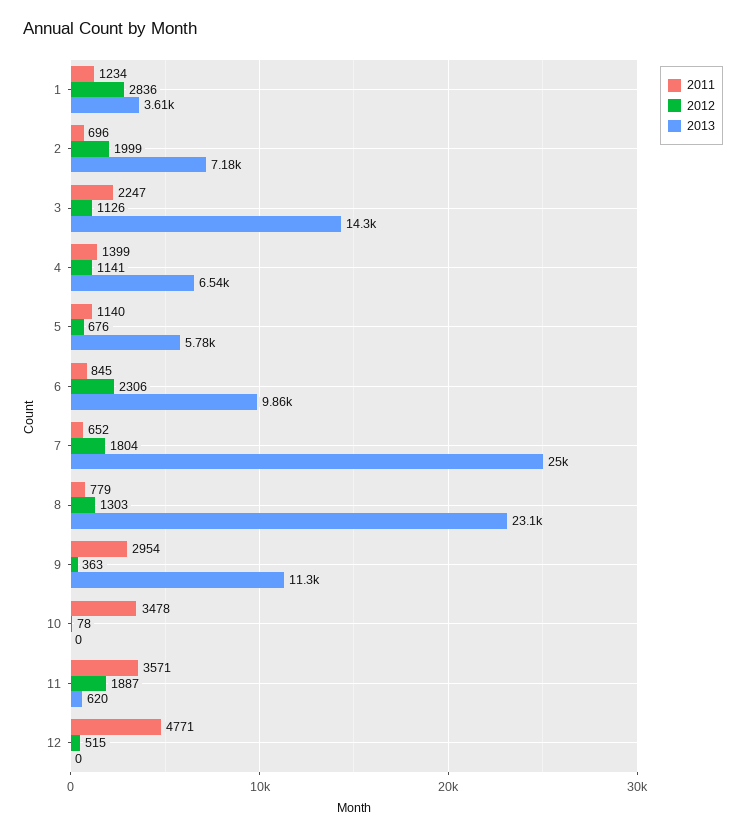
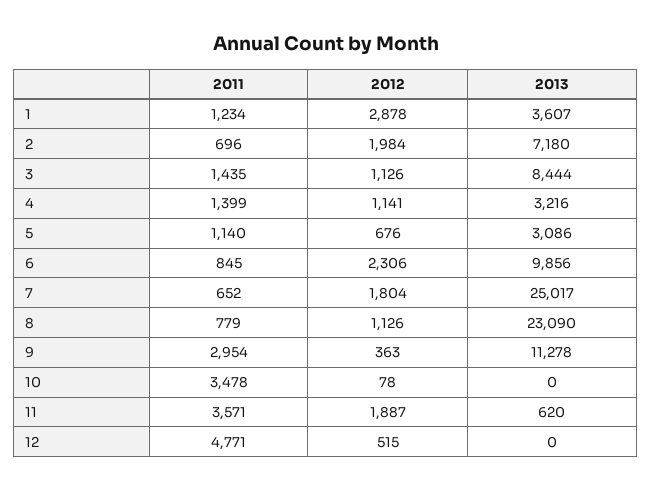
2012, 1: 2836 -> 2878
2012, 2: 1999 -> 1984
2011, 3: 2247 -> 1435
2013, 3: 14300 -> 8444
2013, 4: 6540 -> 3216
2013, 5: 5780 -> 3086
2012, 8: 1303 -> 1126

